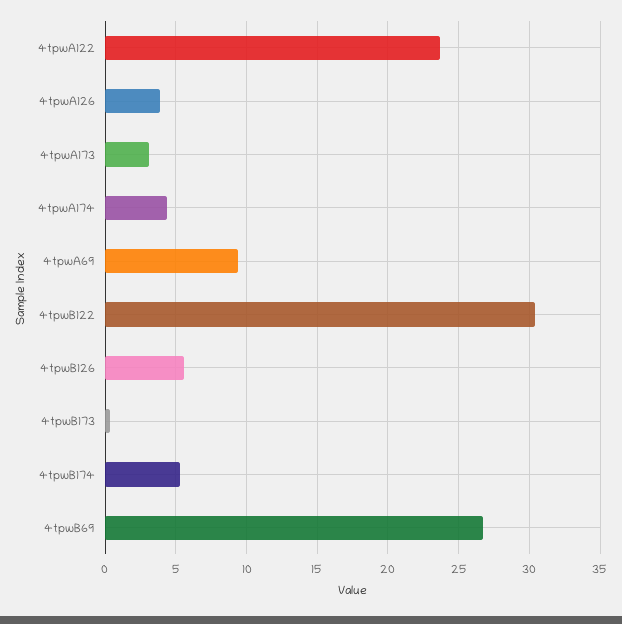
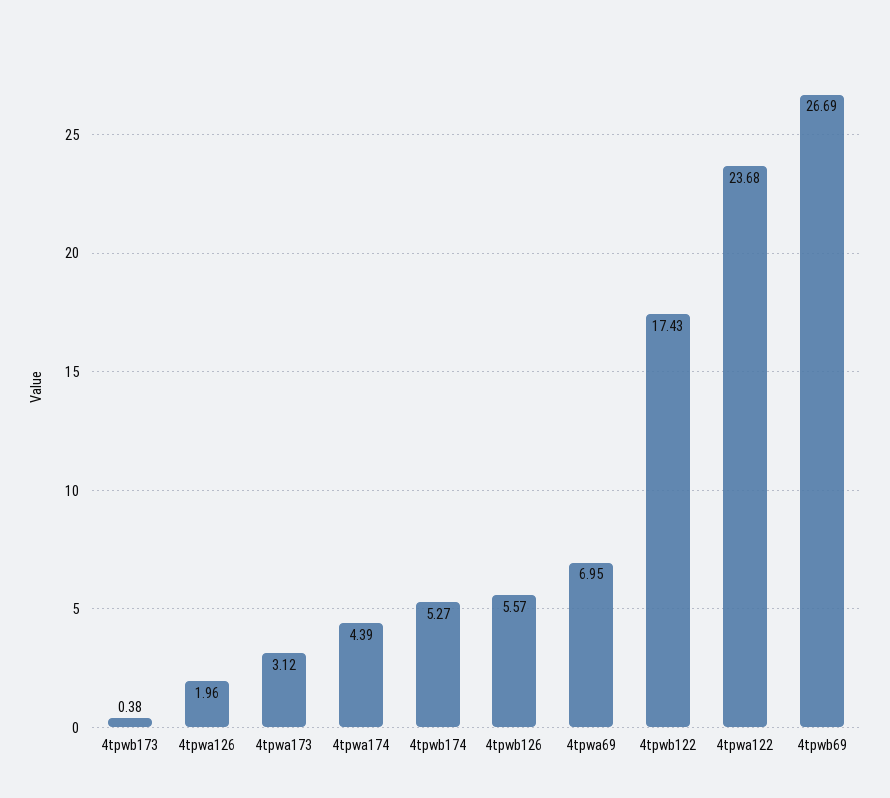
4tpwA126: 4 -> 1.96
4tpwA69: 9.5 -> 6.95
4tpwB122: 30.5 -> 17.43

